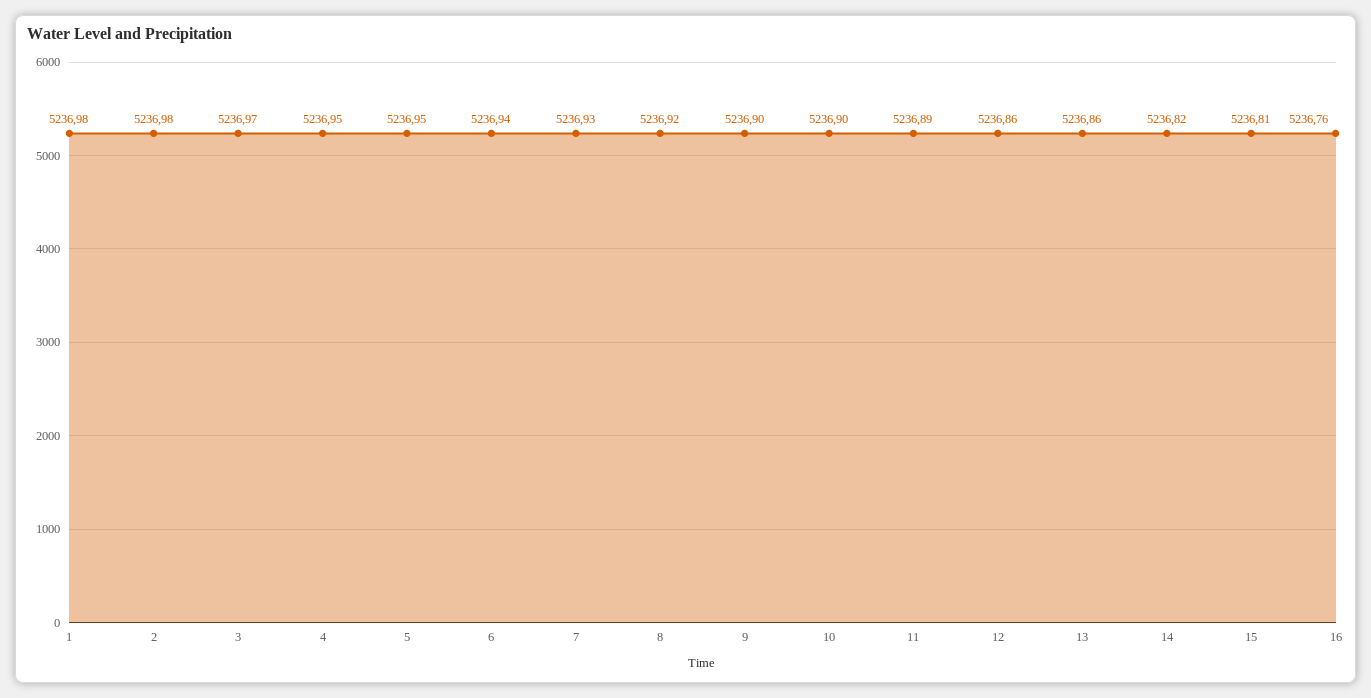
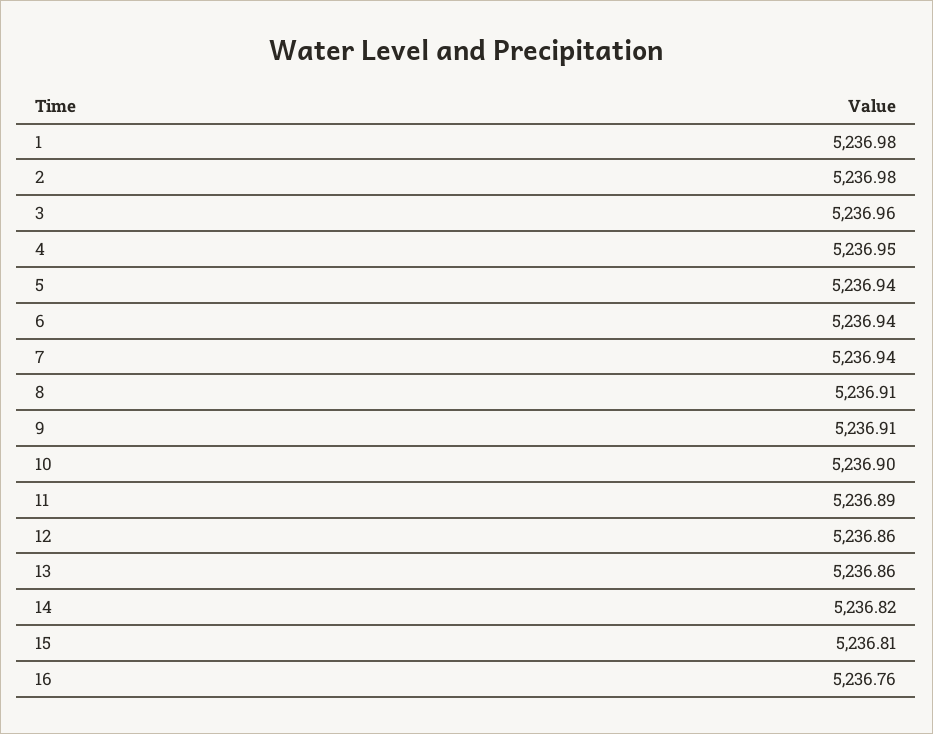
3: 5236.97 -> 5236.96
5: 5236.95 -> 5236.94
7: 5236.93 -> 5236.94
8: 5236.92 -> 5236.91
9: 5236.9 -> 5236.91

